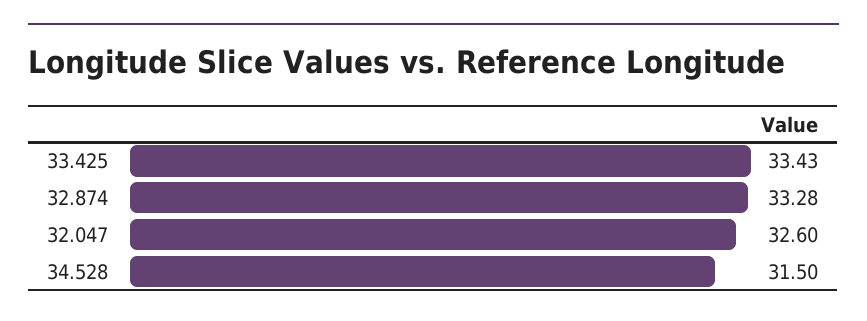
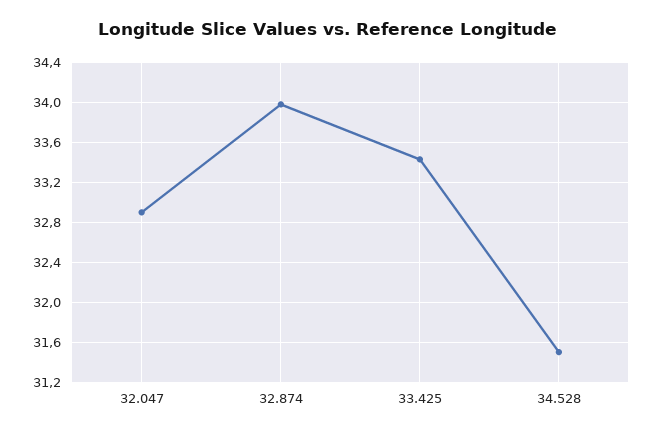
32.874: 33.28 -> 34
32.047: 32.6 -> 32.9

